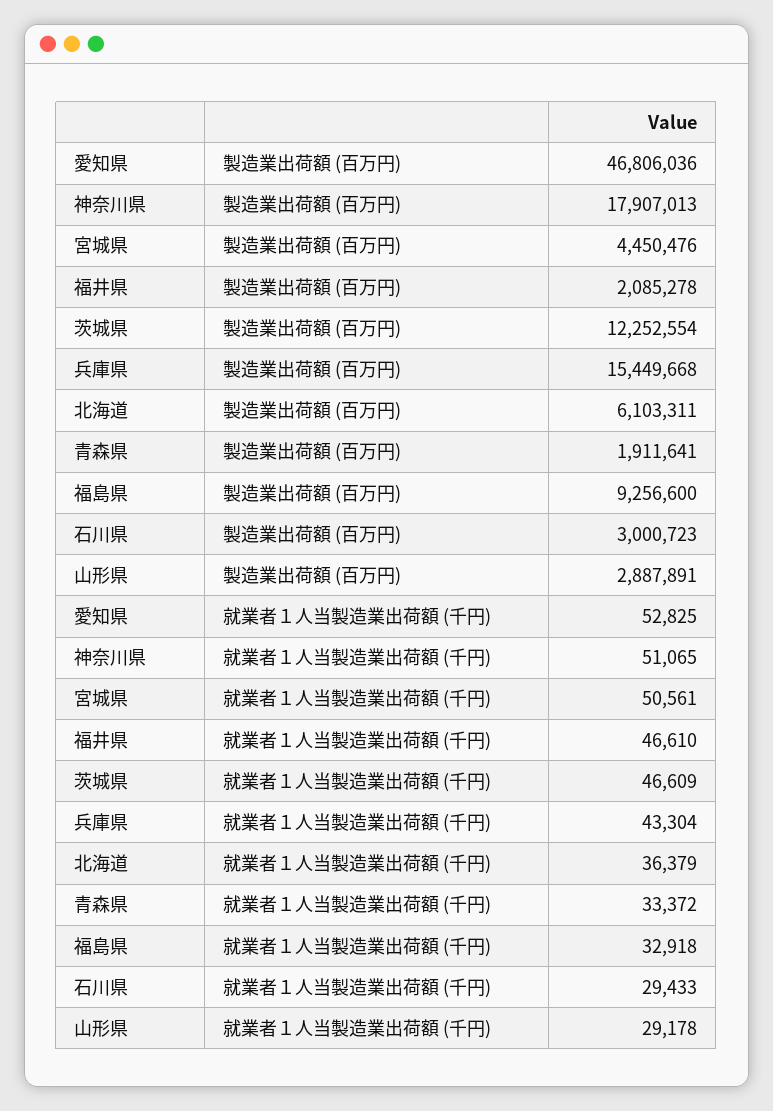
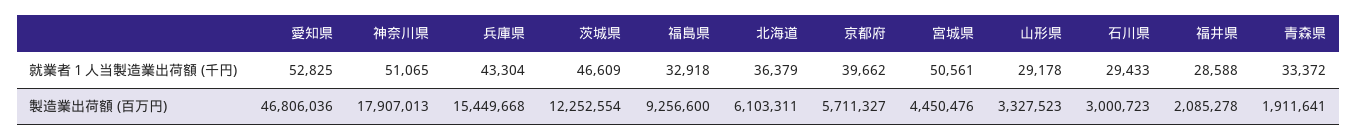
山形県, 製造業出荷額 (百万円): 2887891 -> 3327523
福井県, 就業者１人当製造業出荷額 (千円): 46610 -> 28588
京都府, 就業者１人当製造業出荷額 (千円): none -> 39662
京都府, 製造業出荷額 (百万円): none -> 5711327

